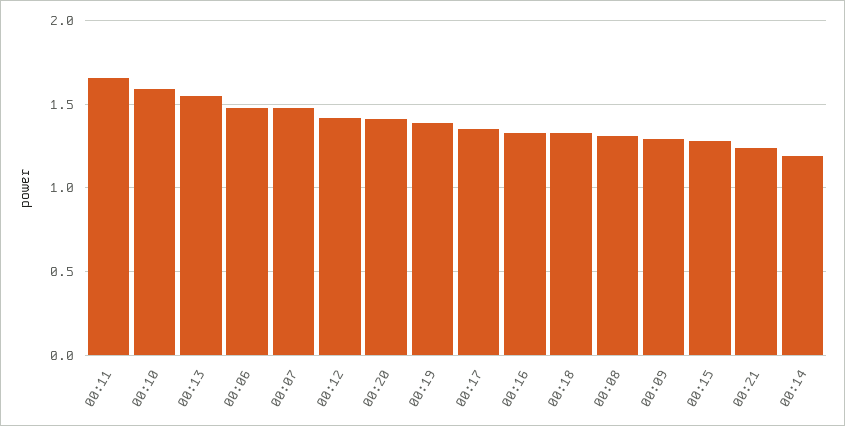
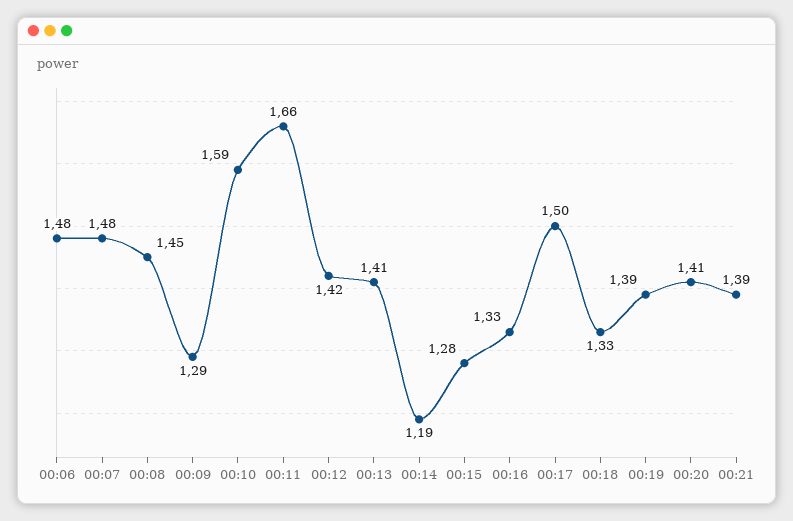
00:13: 1.55 -> 1.41
00:17: 1.35 -> 1.5
00:08: 1.3 -> 1.45
00:21: 1.25 -> 1.39

